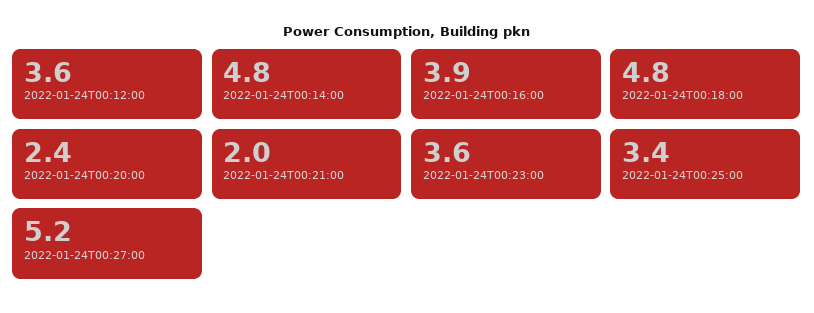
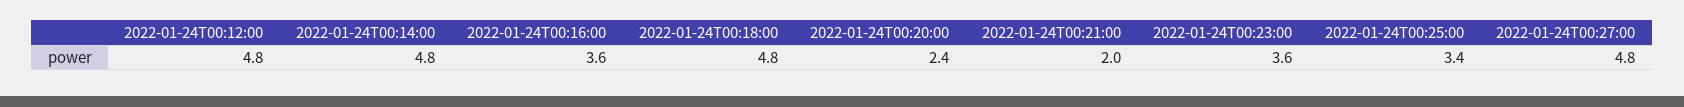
2022-01-24T00:12:00: 3.6 -> 4.8
2022-01-24T00:16:00: 3.9 -> 3.6
2022-01-24T00:27:00: 5.2 -> 4.8

